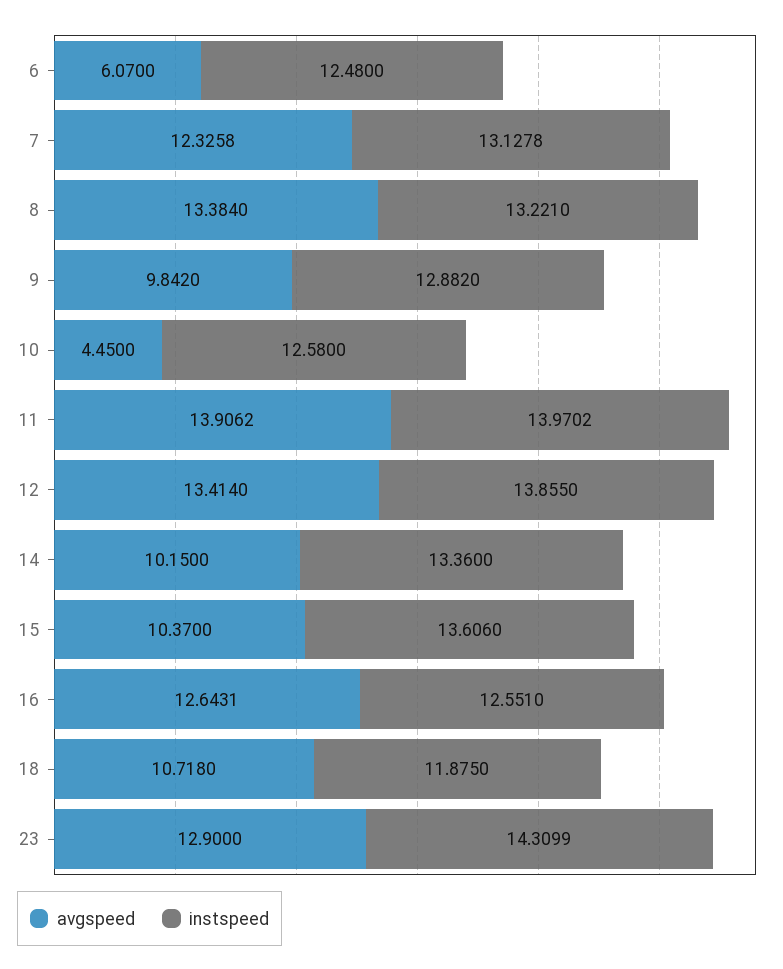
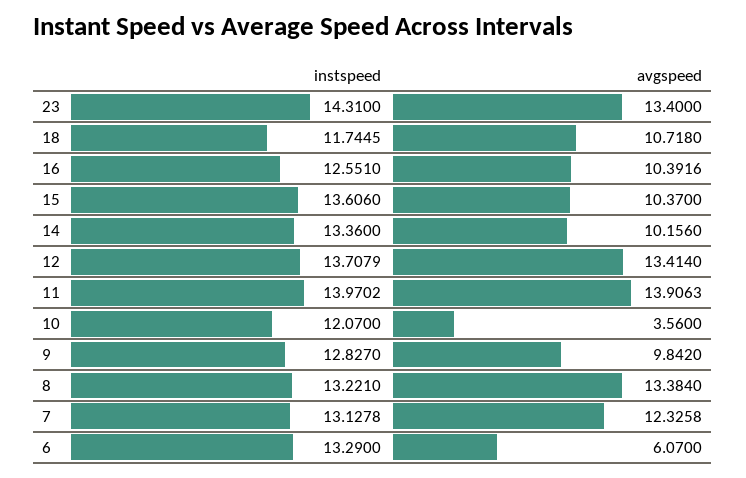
instspeed, 6: 12.48 -> 13.29
instspeed, 9: 12.882 -> 12.827
avgspeed, 10: 4.45 -> 3.56
instspeed, 10: 12.58 -> 12.07
avgspeed, 11: 13.9062 -> 13.9063
instspeed, 12: 13.855 -> 13.7079
avgspeed, 14: 10.15 -> 10.156
avgspeed, 16: 12.6431 -> 10.3916
instspeed, 18: 11.875 -> 11.7445
avgspeed, 23: 12.9 -> 13.4
instspeed, 23: 14.3099 -> 14.31

